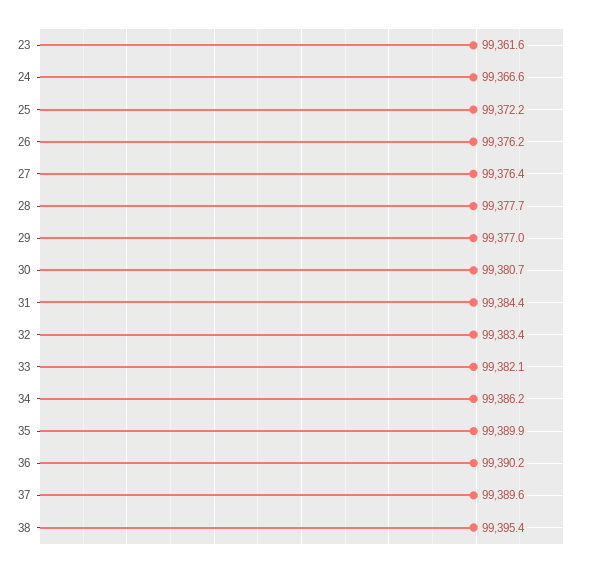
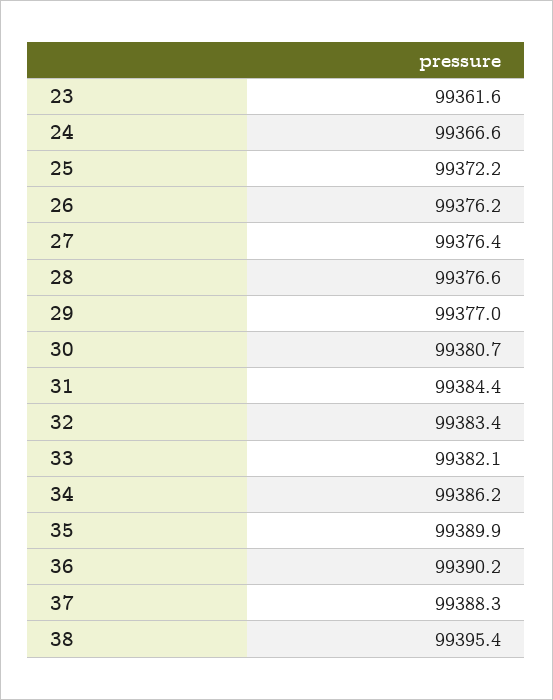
28: 99377.7 -> 99376.6
37: 99389.6 -> 99388.3

